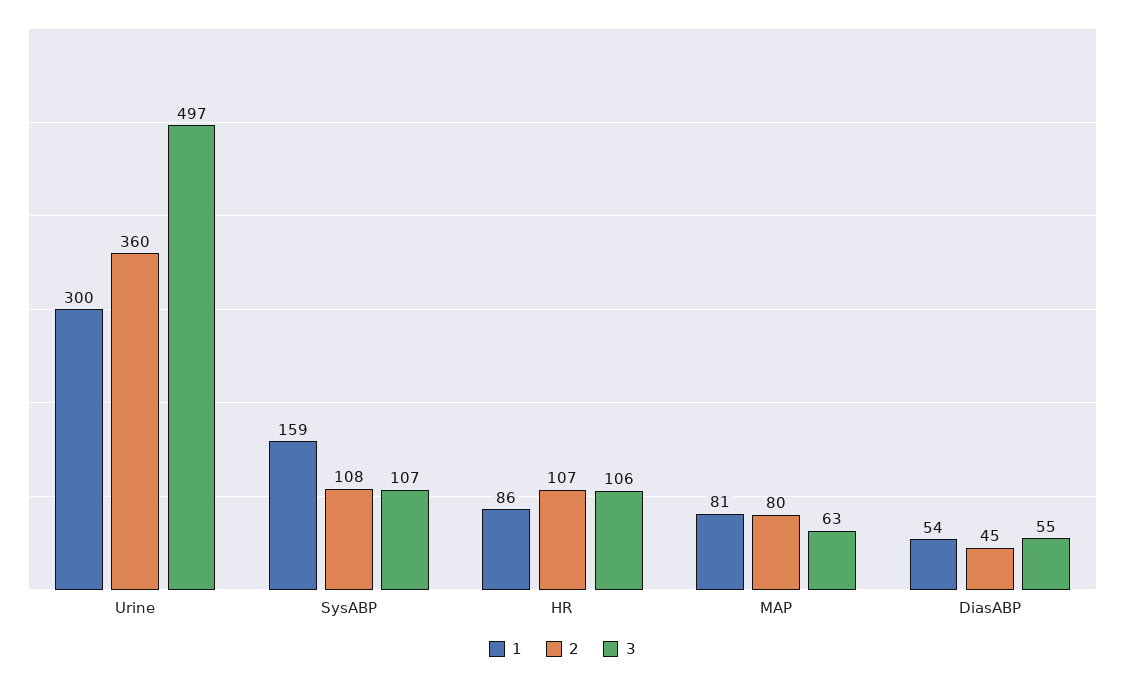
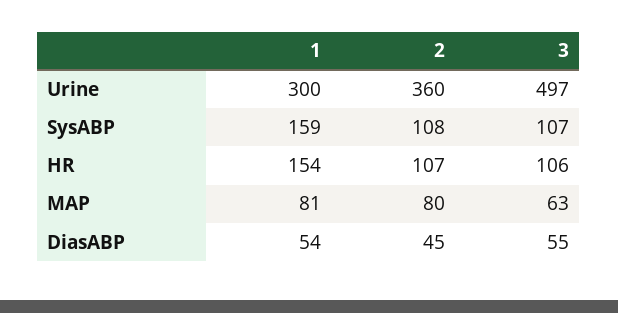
1, HR: 86 -> 154

